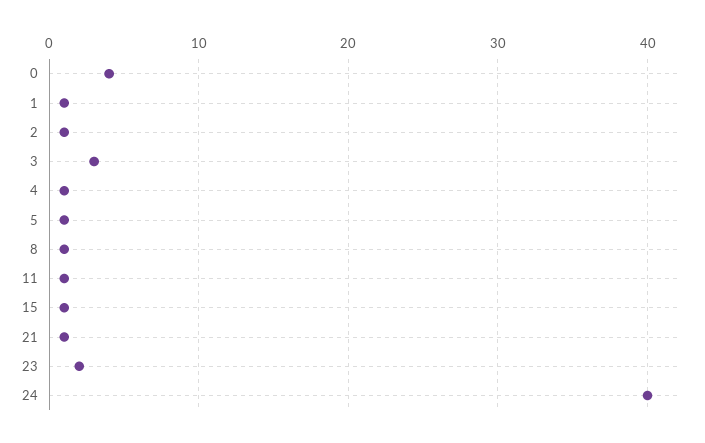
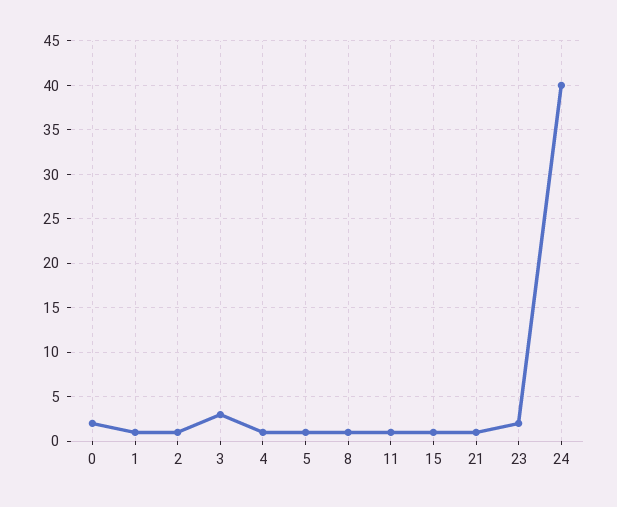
0: 4 -> 2

